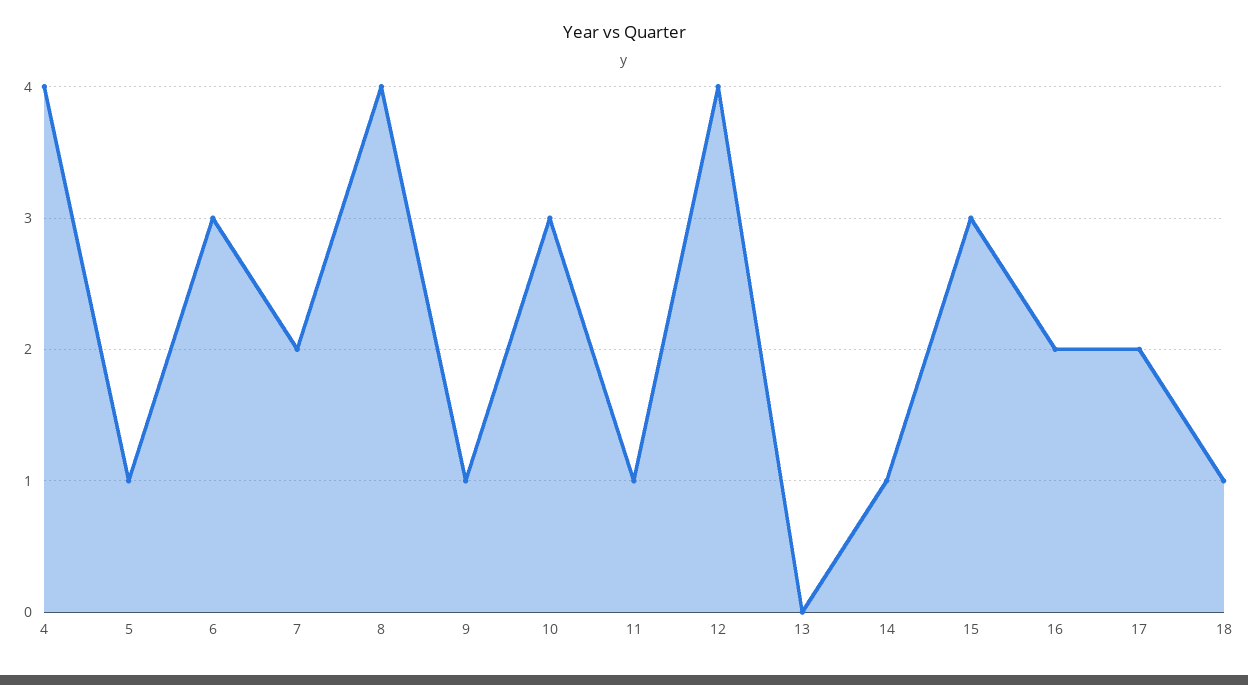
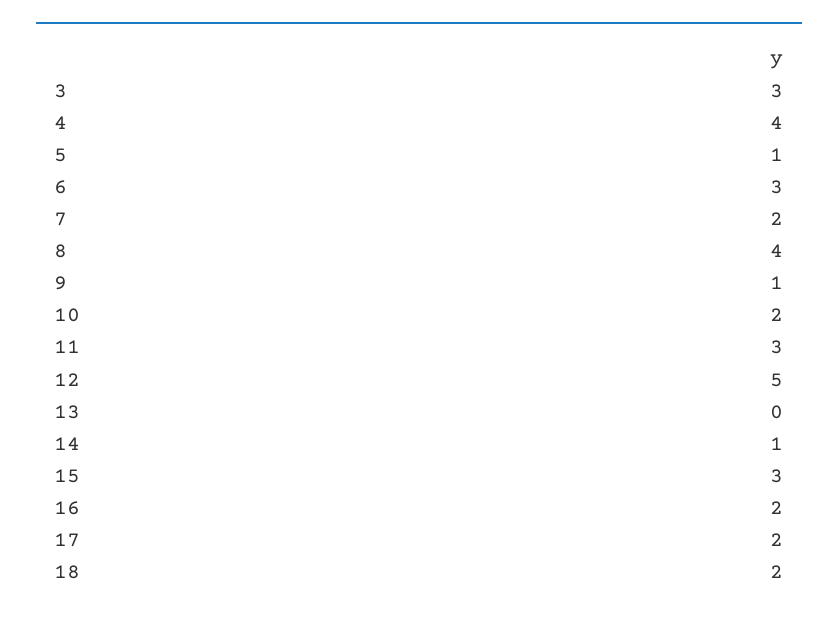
10: 3 -> 2
11: 1 -> 3
12: 4 -> 5
18: 1 -> 2
3: none -> 3

